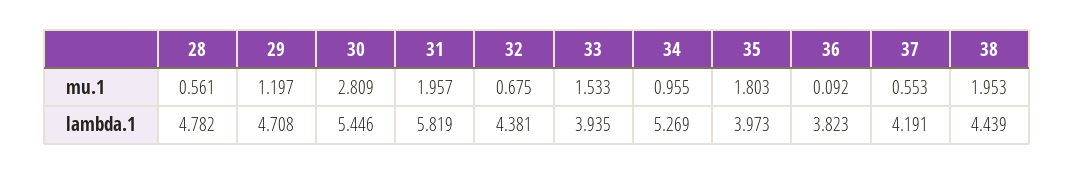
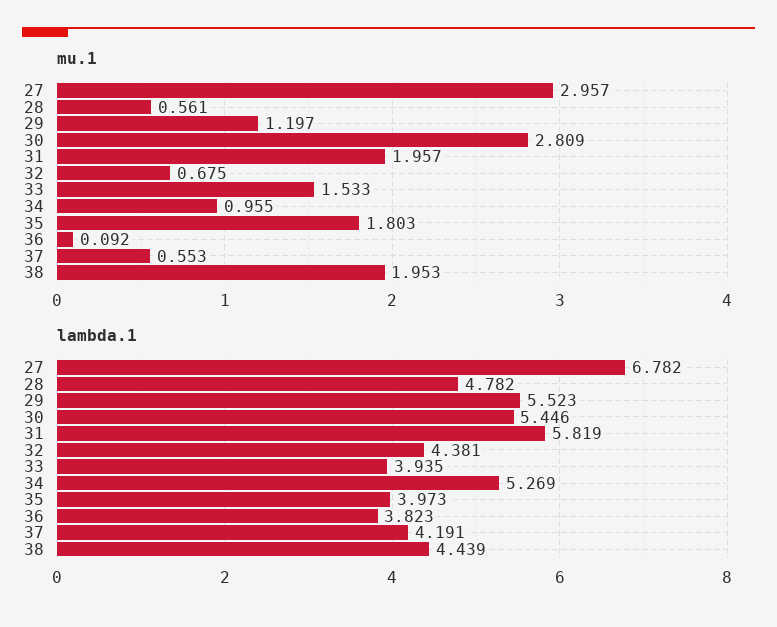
lambda.1, 29: 4.708 -> 5.523
mu.1, 27: none -> 2.957
lambda.1, 27: none -> 6.782

